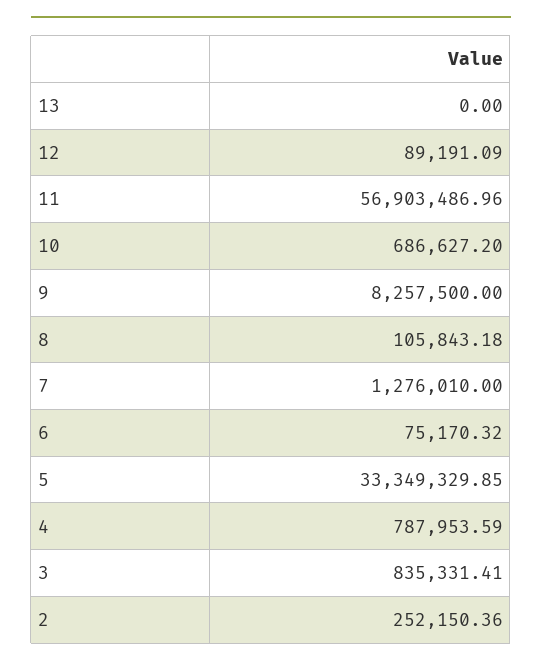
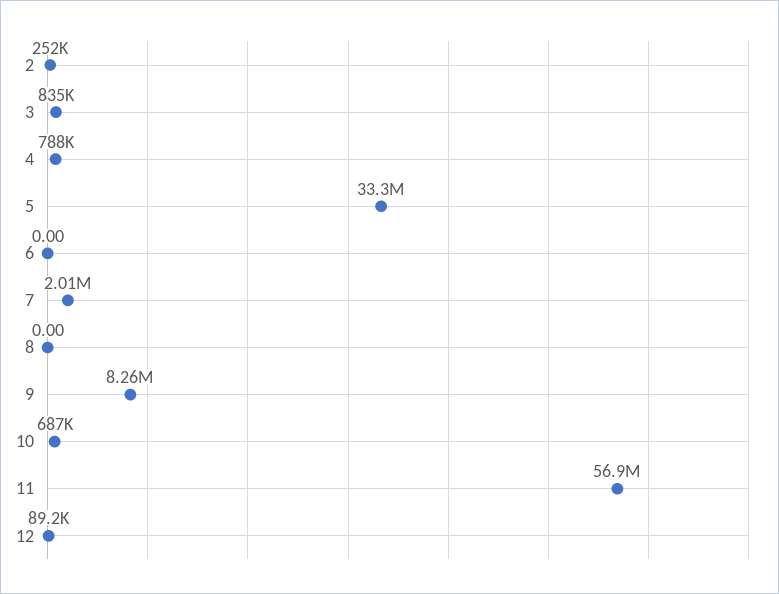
13: 0 -> none
8: 105843.18 -> 0
7: 1276010 -> 2010000
6: 75170.32 -> 0

